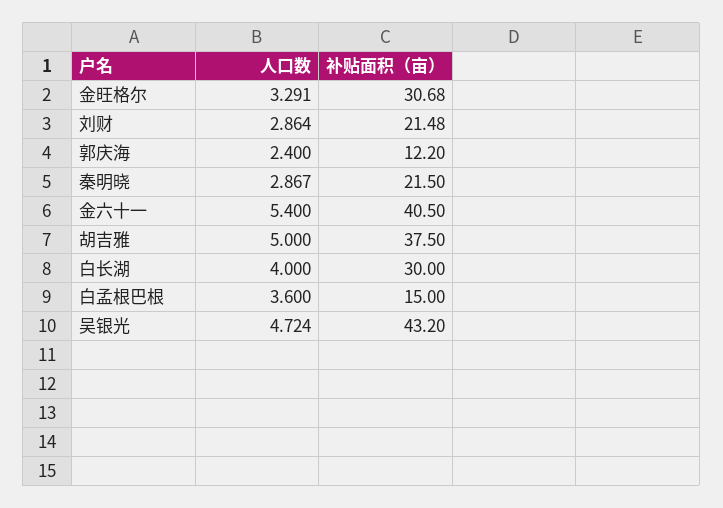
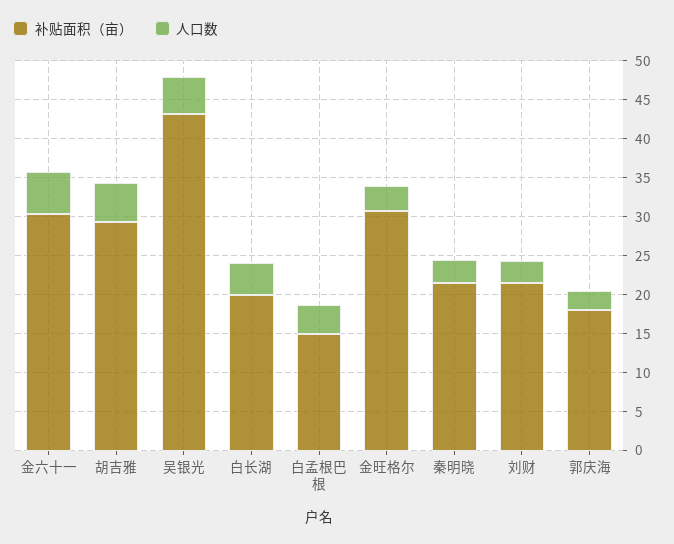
补贴面积（亩）, 郭庆海: 12.2 -> 17.5
补贴面积（亩）, 金六十一: 40.5 -> 30
补贴面积（亩）, 胡吉雅: 37.5 -> 30
补贴面积（亩）, 白长湖: 30 -> 20

